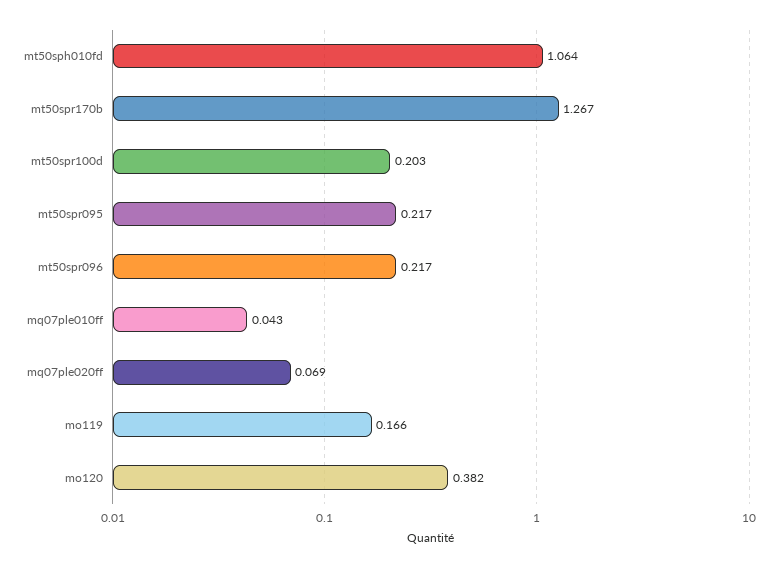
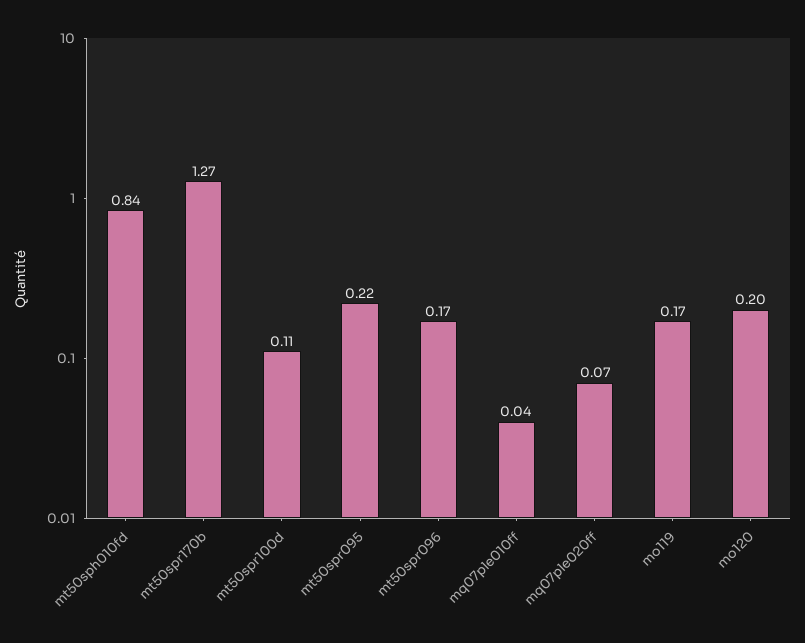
mt50sph010fd: 1.064 -> 0.84
mt50spr100d: 0.203 -> 0.11
mt50spr096: 0.217 -> 0.17
mo120: 0.382 -> 0.2

